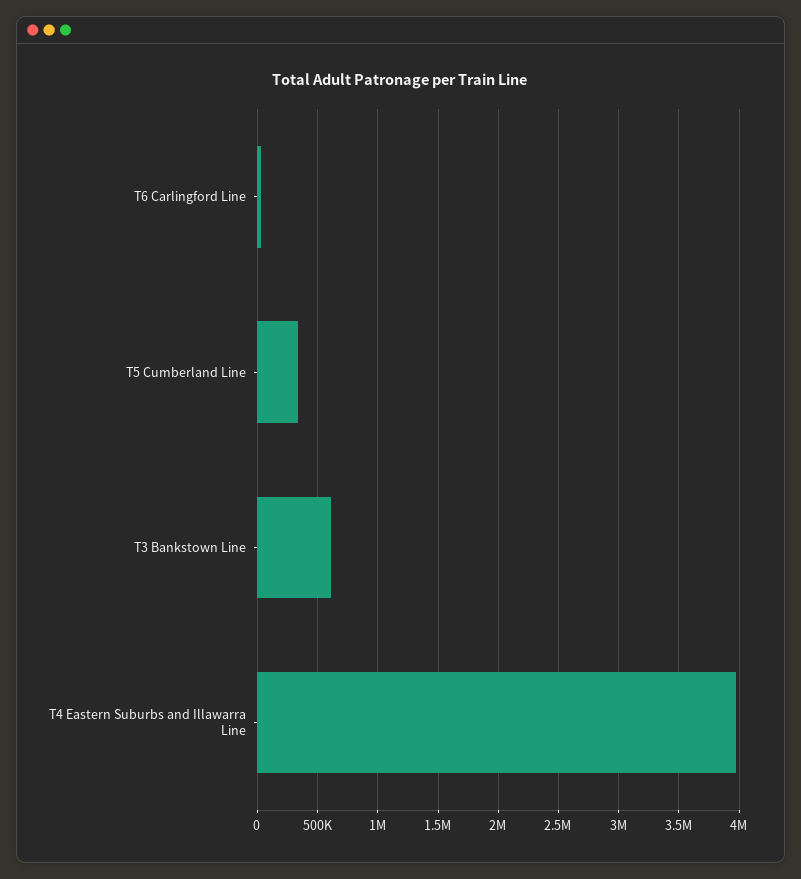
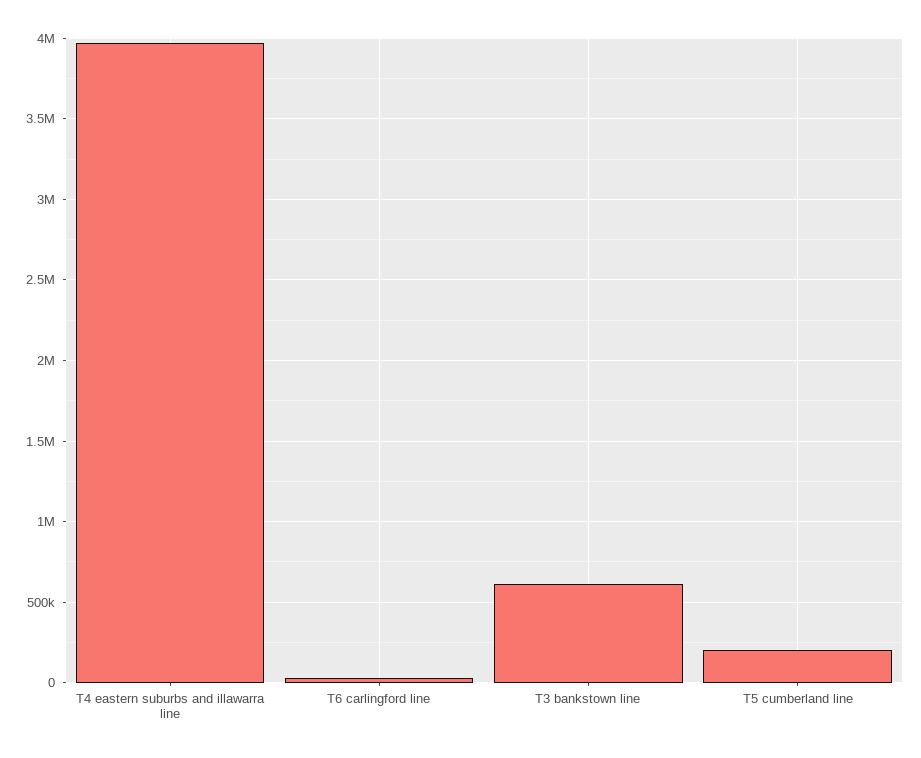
T5 Cumberland Line: 350000 -> 200000

